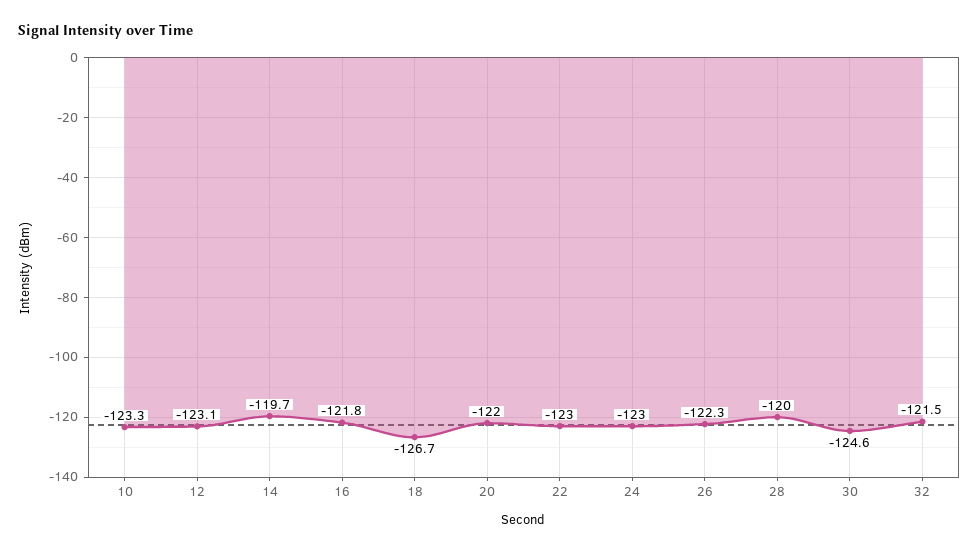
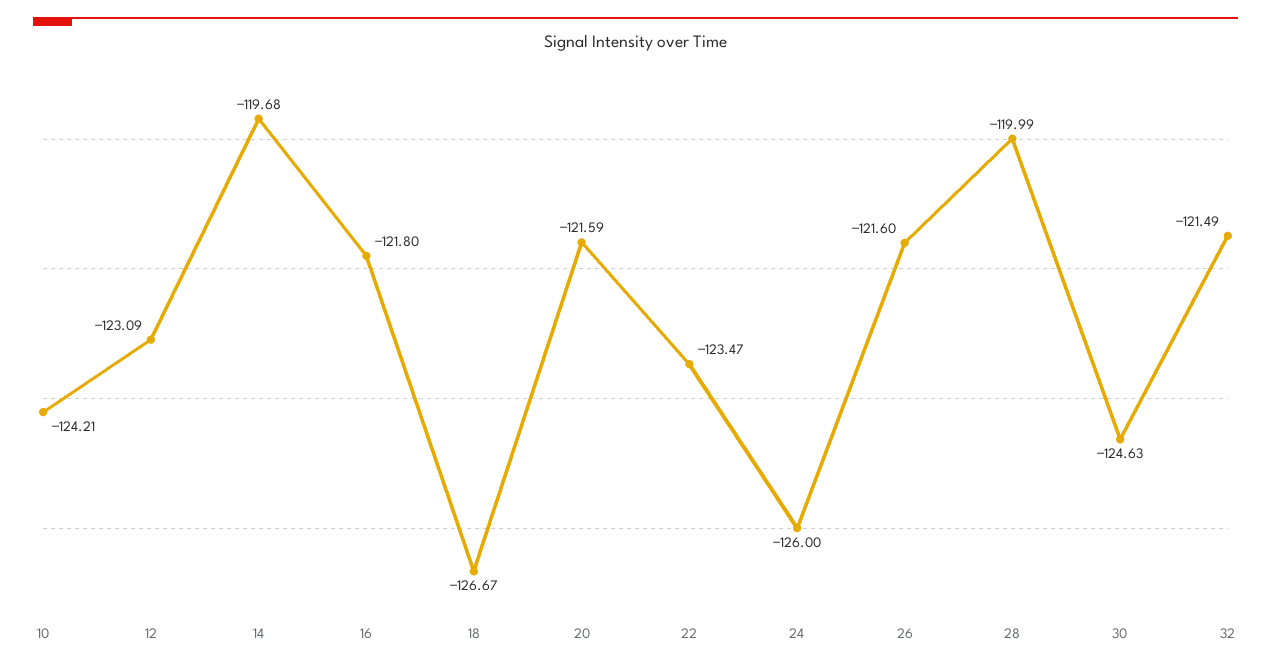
10: -123.3 -> -124.21
20: -122 -> -121.59
22: -123 -> -123.47
24: -123 -> -126
26: -122.3 -> -121.6

